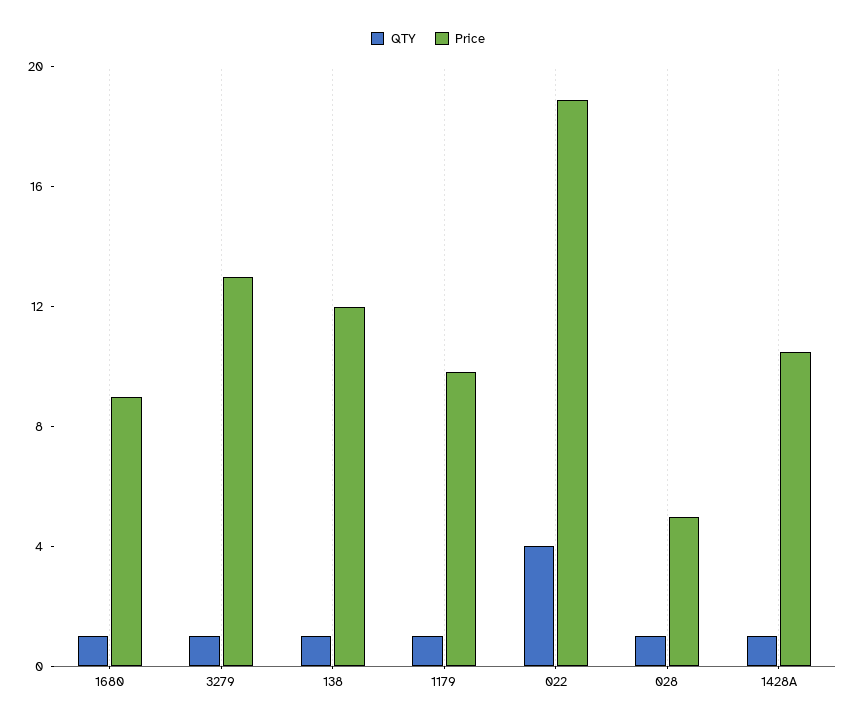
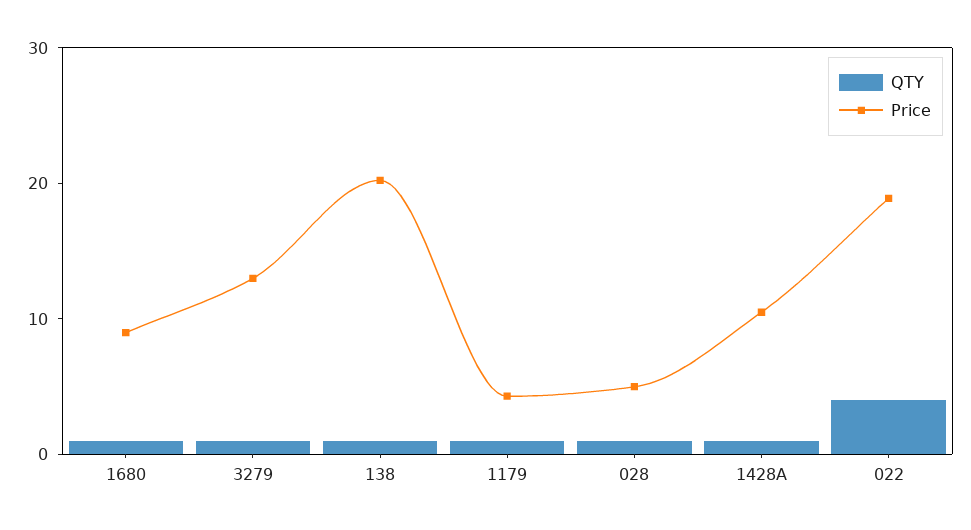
Price, 138: 12 -> 20
Price, 1179: 10 -> 4

